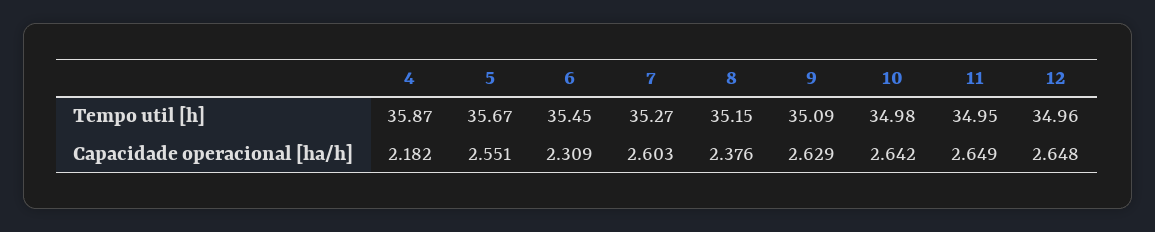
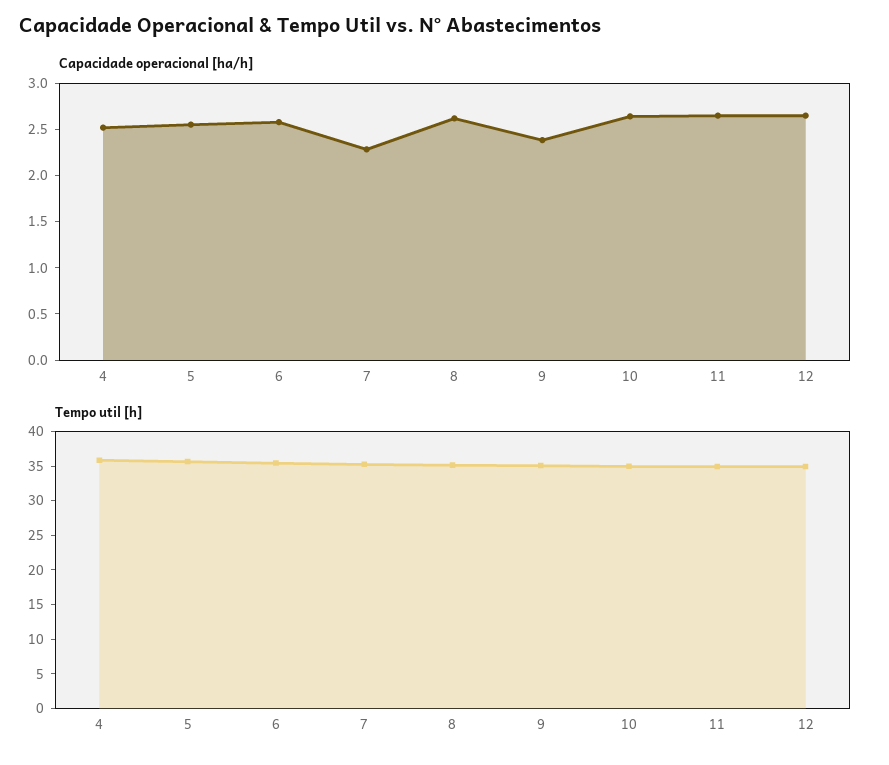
Capacidade operacional [ha/h], 4: 2.182 -> 2.5
Capacidade operacional [ha/h], 6: 2.309 -> 2.6
Capacidade operacional [ha/h], 7: 2.603 -> 2.3
Capacidade operacional [ha/h], 8: 2.376 -> 2.6
Capacidade operacional [ha/h], 9: 2.629 -> 2.4

